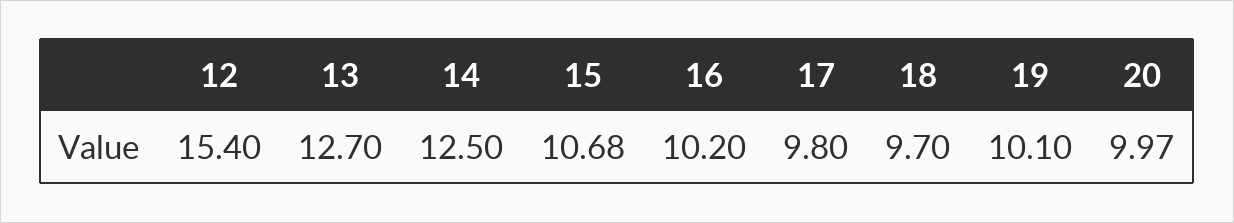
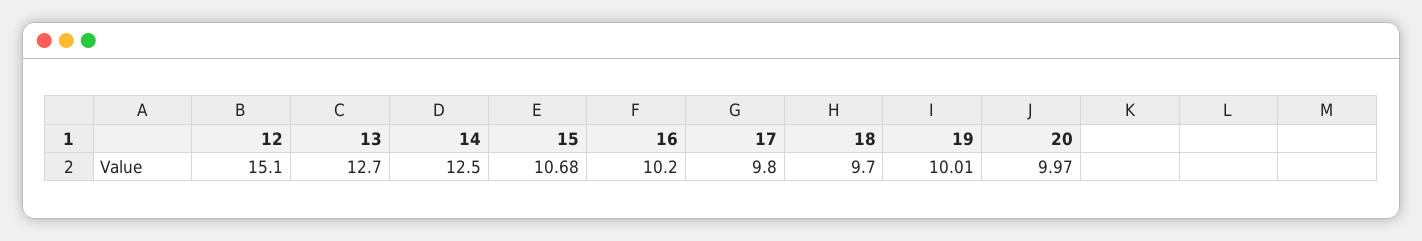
12: 15.4 -> 15.1
19: 10.1 -> 10.01

